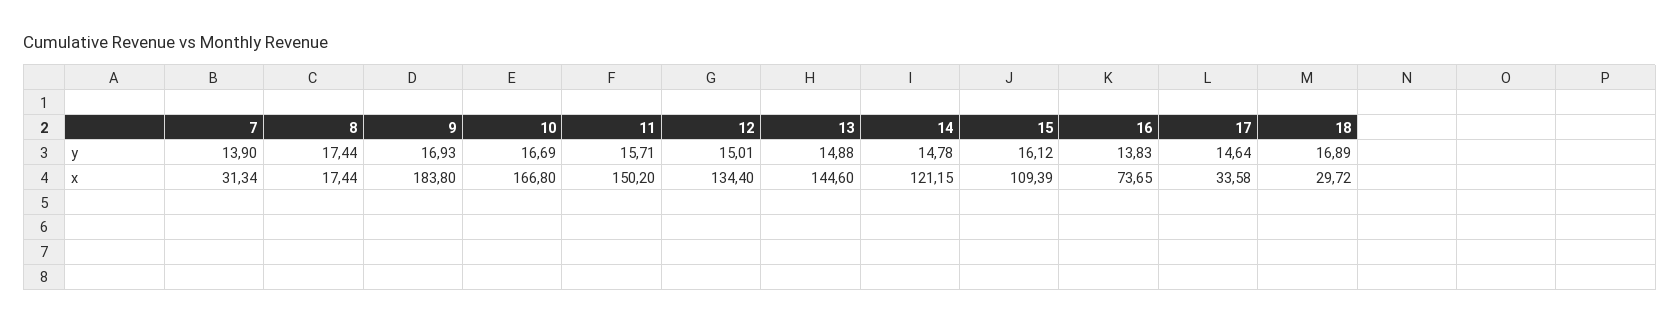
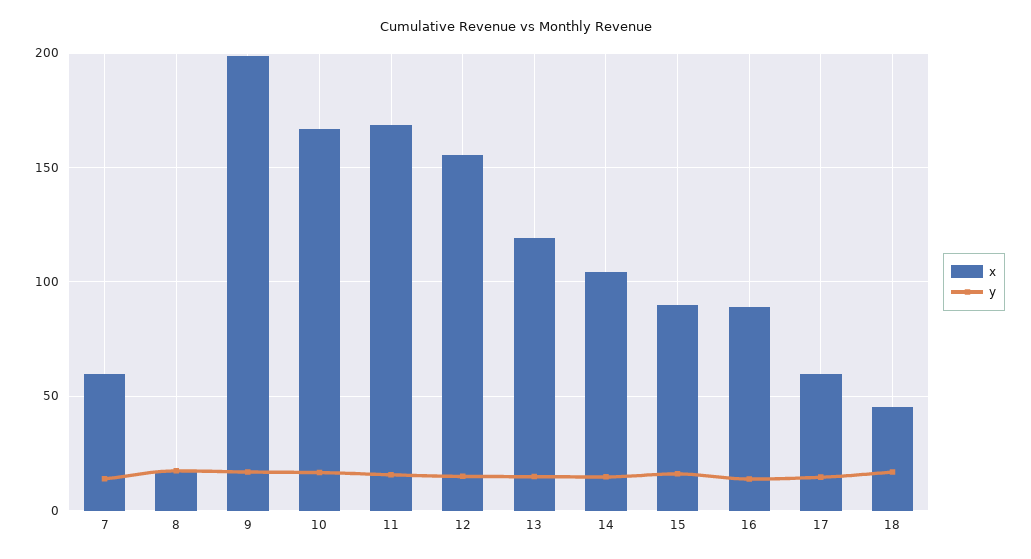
x, 7: 31.34 -> 60
x, 9: 183.8 -> 200
x, 11: 150.2 -> 170
x, 12: 134.4 -> 155
x, 13: 144.6 -> 120
x, 14: 121.15 -> 105
x, 15: 109.39 -> 90
x, 16: 73.65 -> 90
x, 17: 33.58 -> 60
x, 18: 29.72 -> 45

